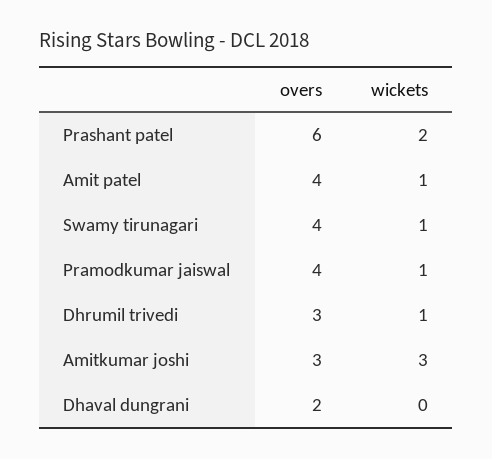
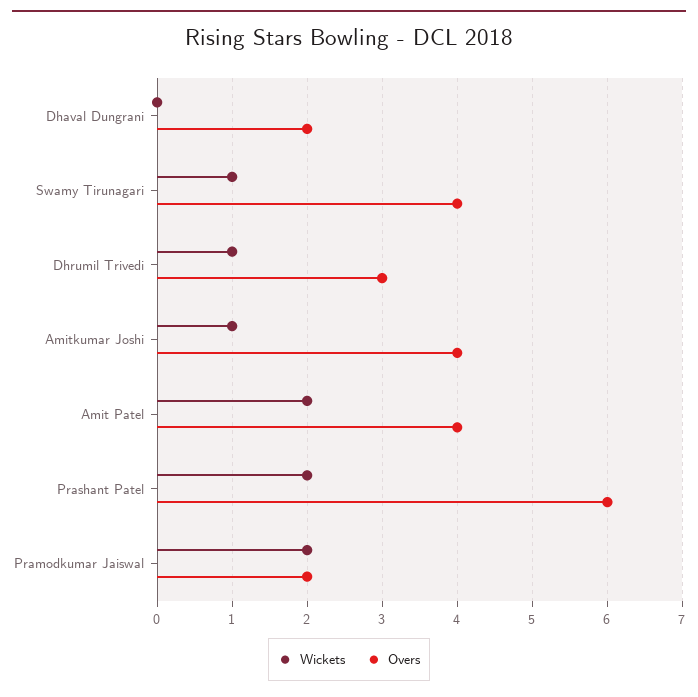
wickets, Amit patel: 1 -> 2
overs, Pramodkumar jaiswal: 4 -> 2
wickets, Pramodkumar jaiswal: 1 -> 2
overs, Amitkumar joshi: 3 -> 4
wickets, Amitkumar joshi: 3 -> 1

